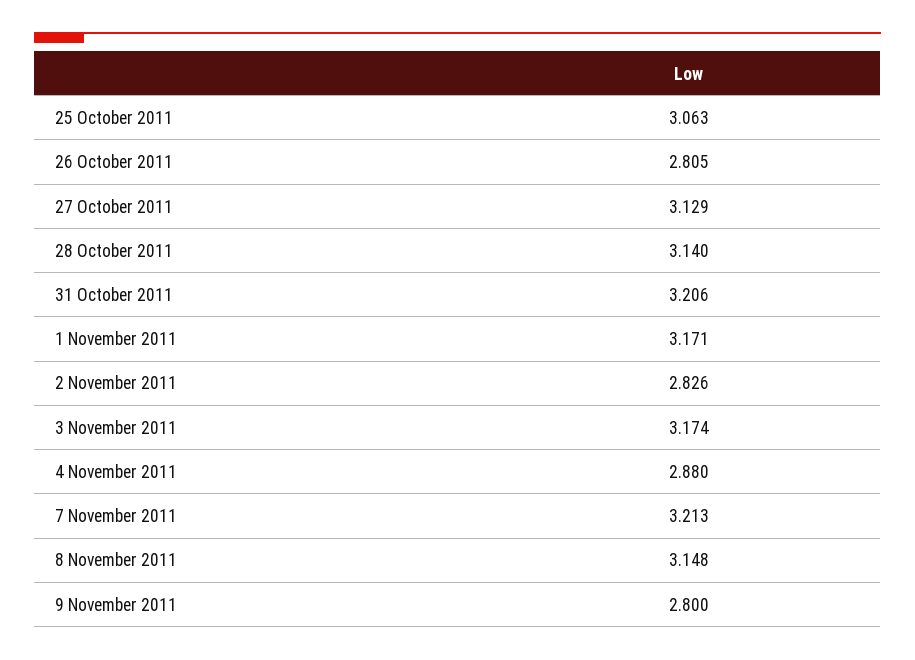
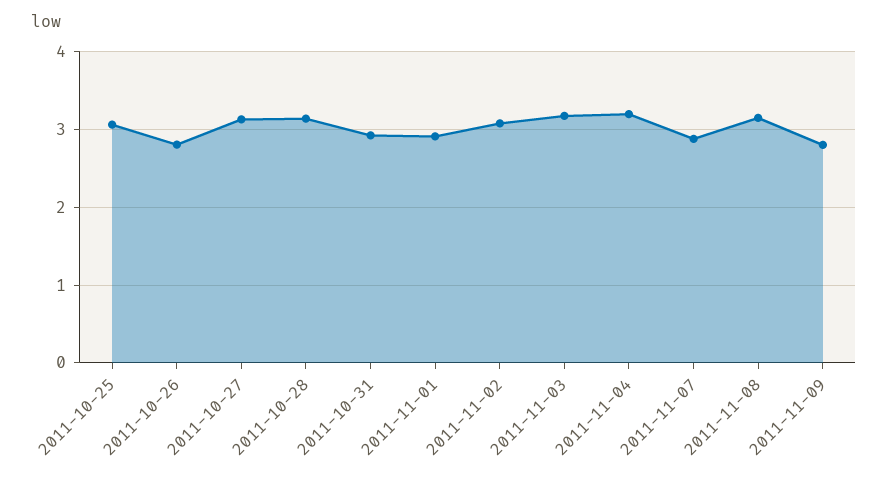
31 October 2011: 3.206 -> 2.9
1 November 2011: 3.171 -> 2.9
2 November 2011: 2.826 -> 3.1
4 November 2011: 2.88 -> 3.2
7 November 2011: 3.213 -> 2.9

